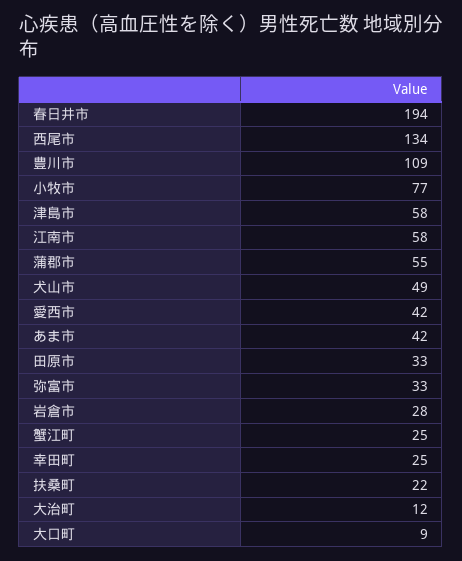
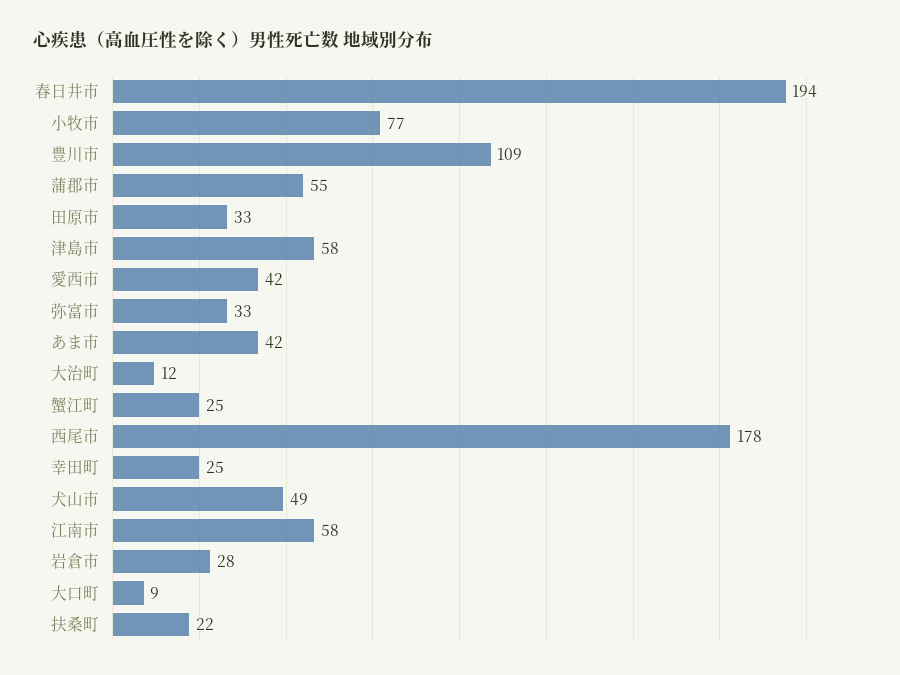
西尾市: 134 -> 178

